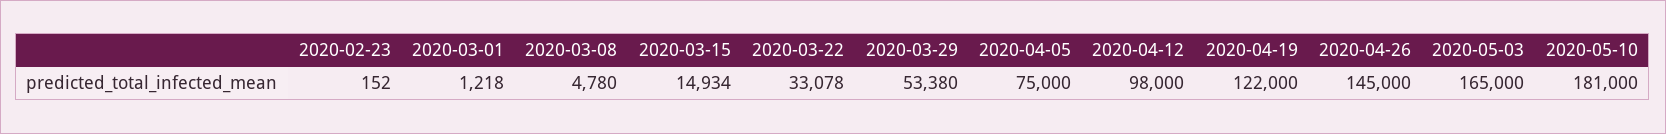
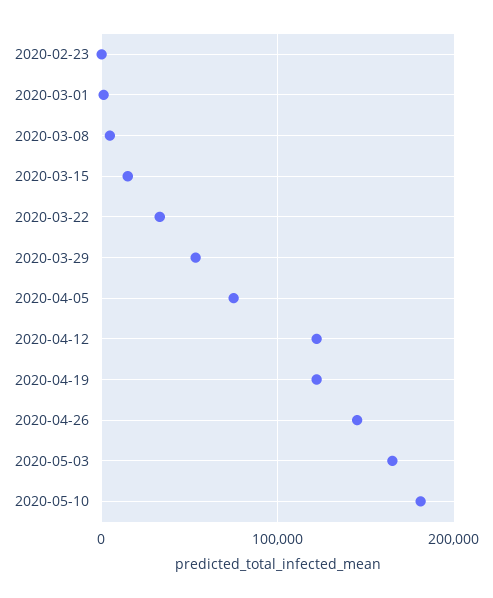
2020-04-12: 98000 -> 120000

